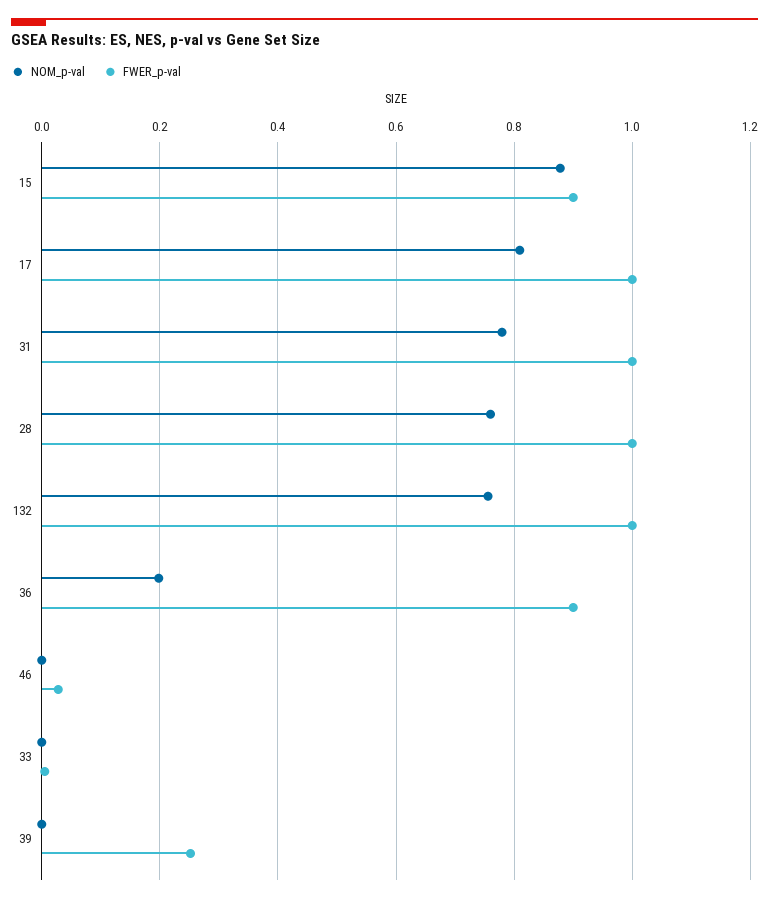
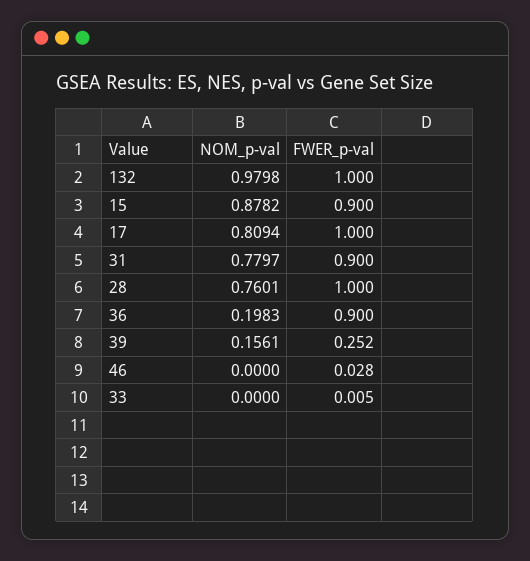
FWER_p-val, 31: 1 -> 0.9
NOM_p-val, 132: 0.76 -> 0.9798
NOM_p-val, 39: 0 -> 0.1561

